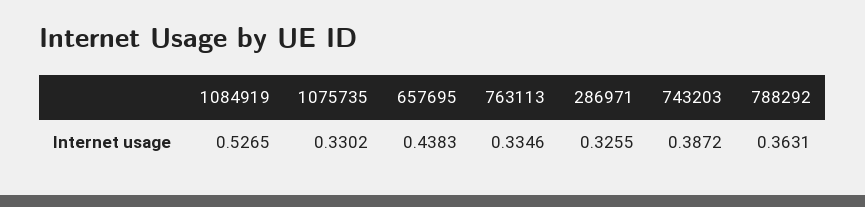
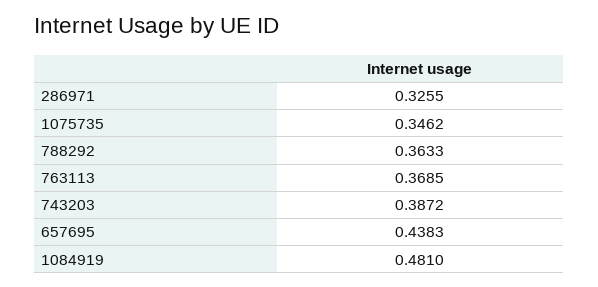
1084919: 0.5265 -> 0.481
1075735: 0.3302 -> 0.3462
763113: 0.3346 -> 0.3685
788292: 0.3631 -> 0.3633

